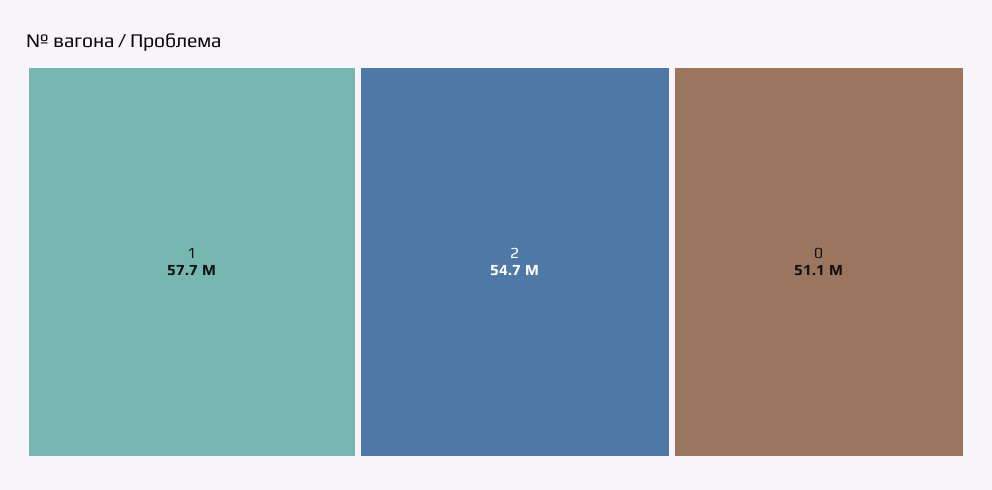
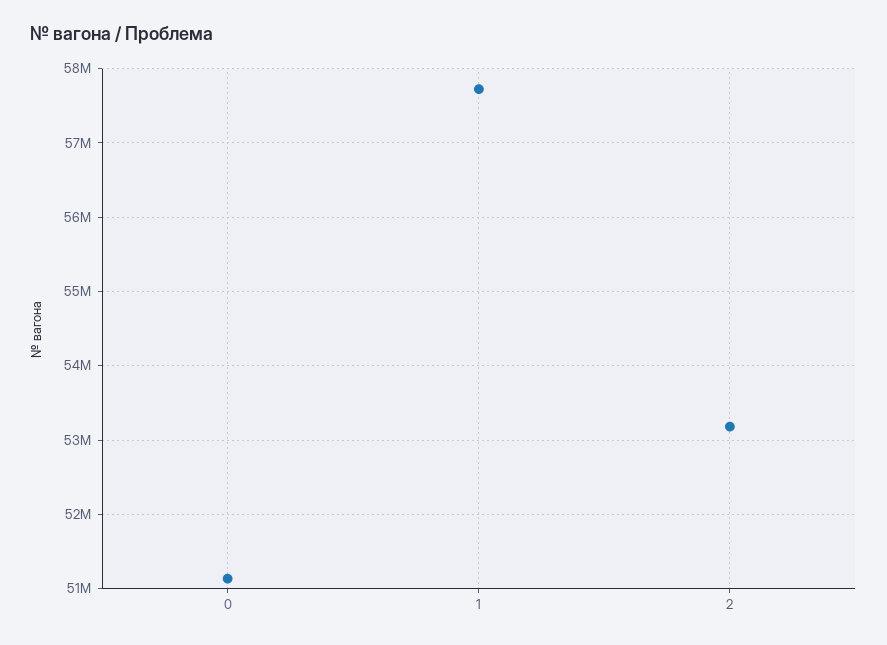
2: 54700000 -> 53200000

